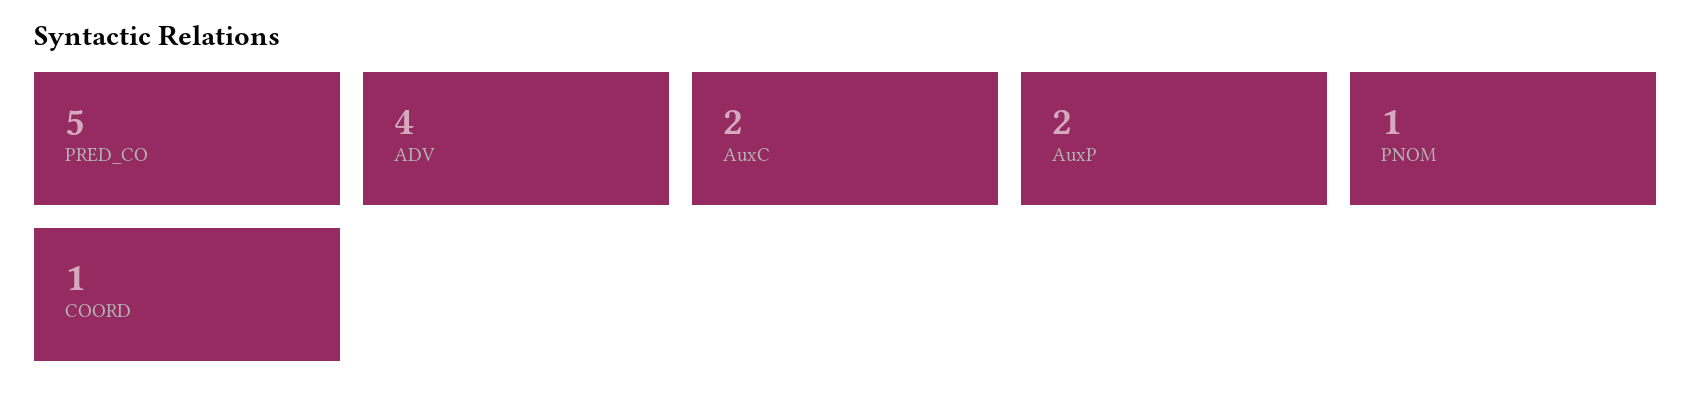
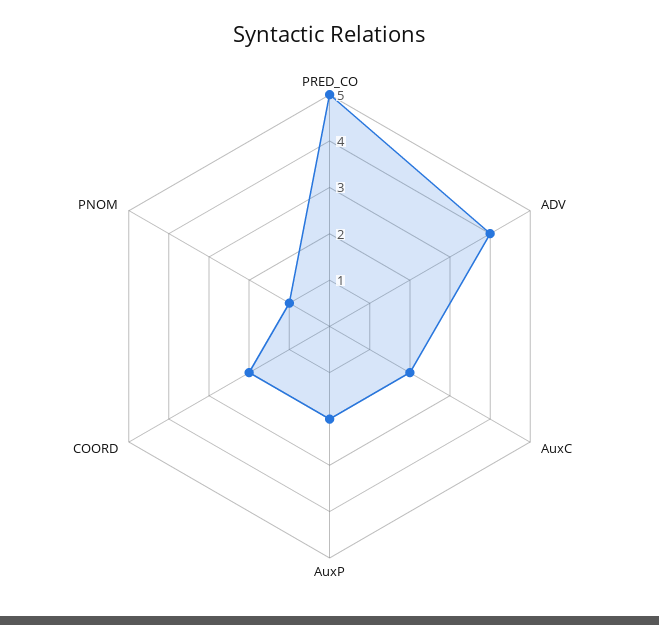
COORD: 1 -> 2

